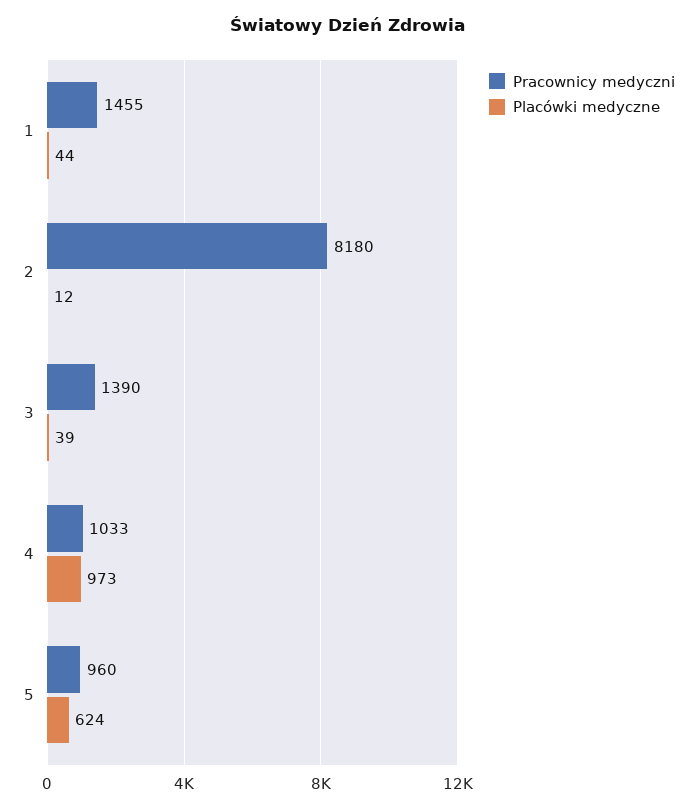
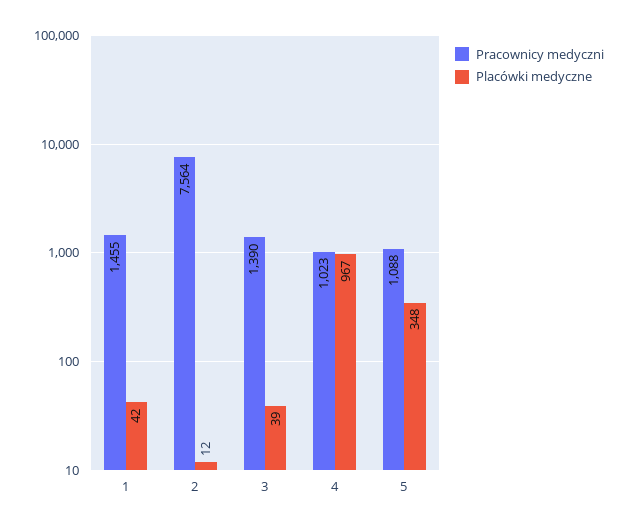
Placówki medyczne, 1: 44 -> 42
Pracownicy medyczni, 2: 8180 -> 7564
Pracownicy medyczni, 4: 1033 -> 1023
Placówki medyczne, 4: 973 -> 967
Pracownicy medyczni, 5: 960 -> 1088
Placówki medyczne, 5: 624 -> 348

